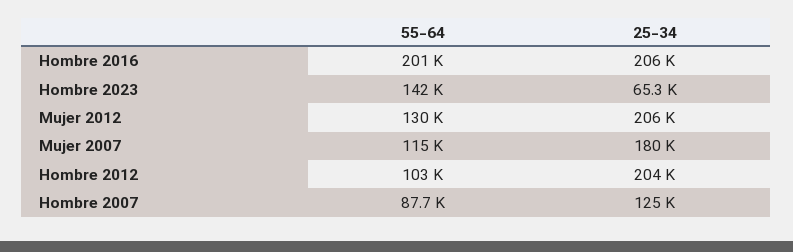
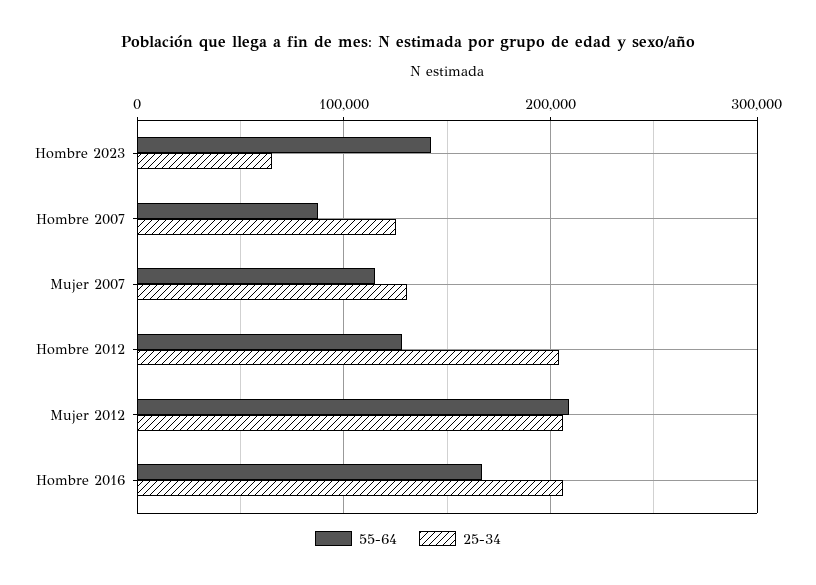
55-64, Hombre 2016: 201000 -> 170000
55-64, Mujer 2012: 130000 -> 210000
25-34, Mujer 2007: 180000 -> 130000
55-64, Hombre 2012: 103000 -> 130000

